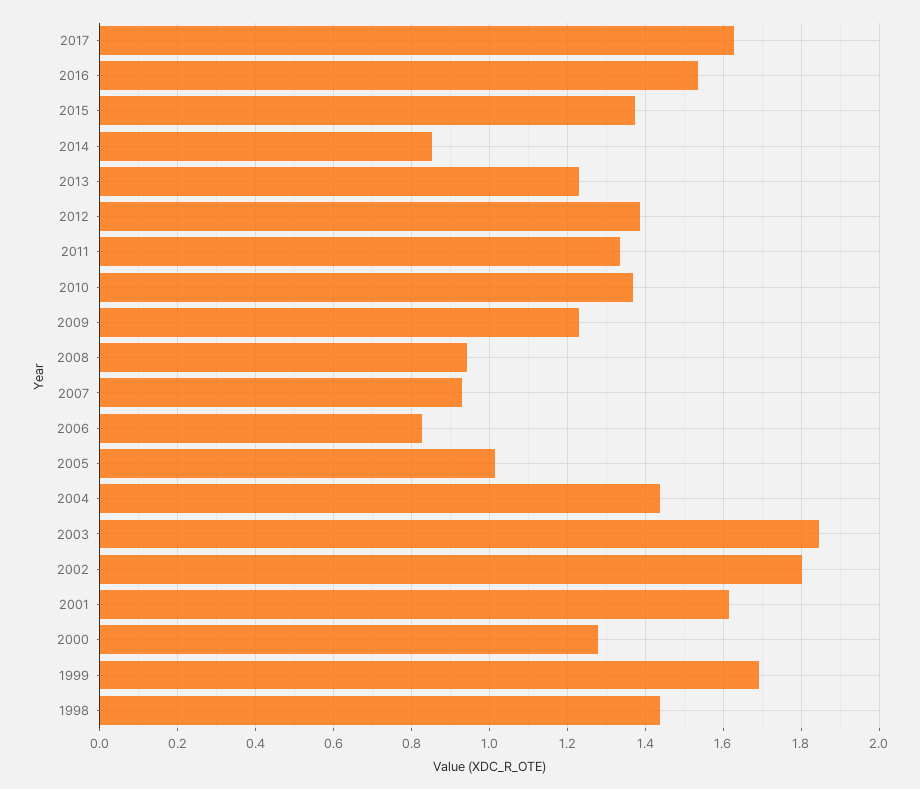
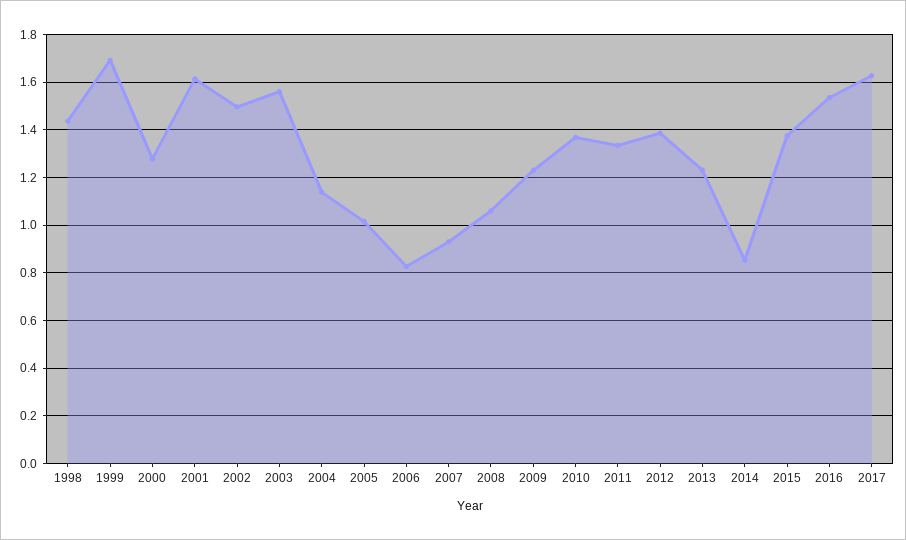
2008: 0.94 -> 1.05
2004: 1.44 -> 1.15
2003: 1.84 -> 1.55
2002: 1.8 -> 1.5

